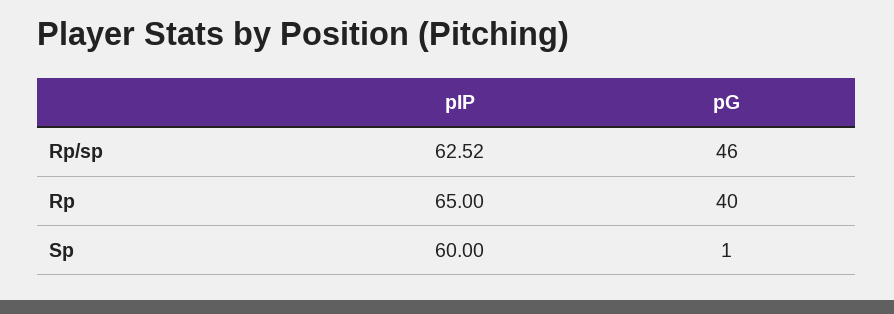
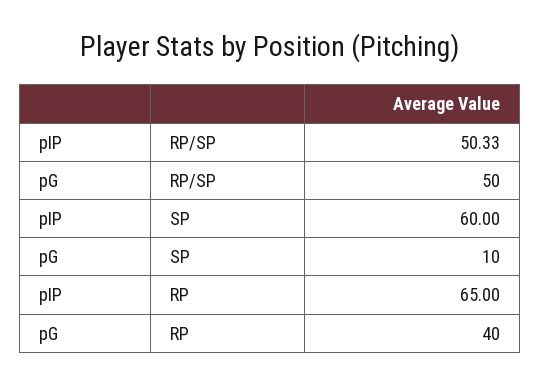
pIP, Rp/sp: 62.52 -> 50.33
pG, Rp/sp: 46 -> 50
pG, Sp: 1 -> 10

